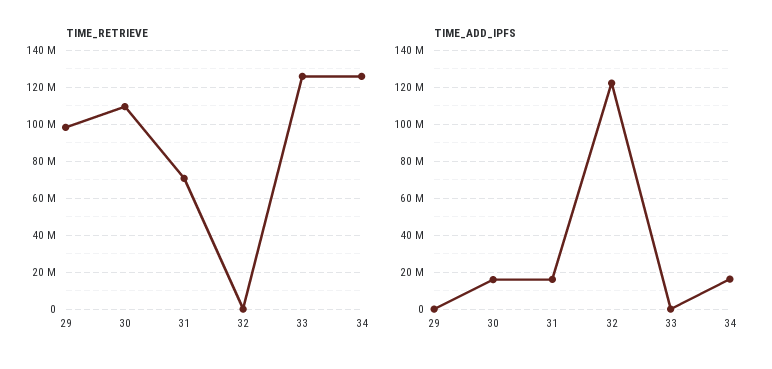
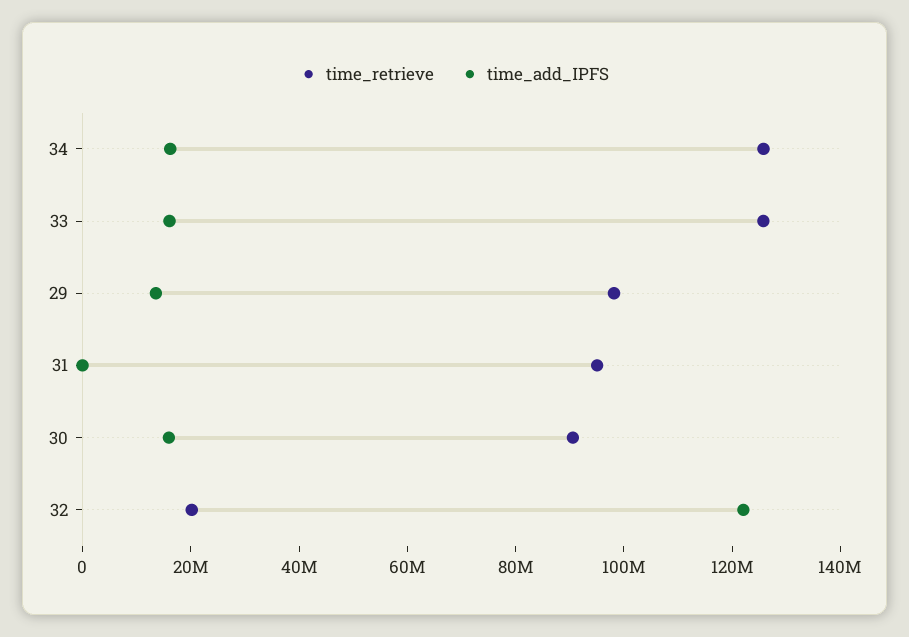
TIME_RETRIEVE, 30: 110000000 -> 90000000
TIME_RETRIEVE, 31: 70000000 -> 95000000
TIME_RETRIEVE, 32: 0 -> 20000000
TIME_ADD_IPFS, 29: 0 -> 15000000
TIME_ADD_IPFS, 31: 15000000 -> 0
TIME_ADD_IPFS, 33: 0 -> 15000000

